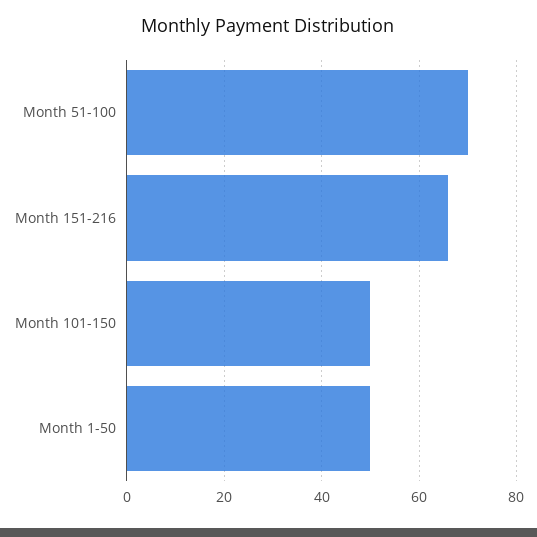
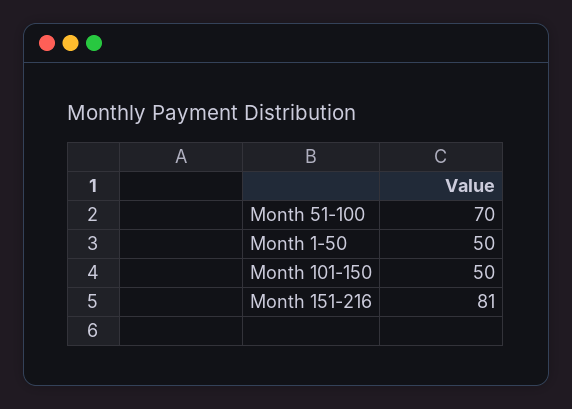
Month 151-216: 65 -> 81

